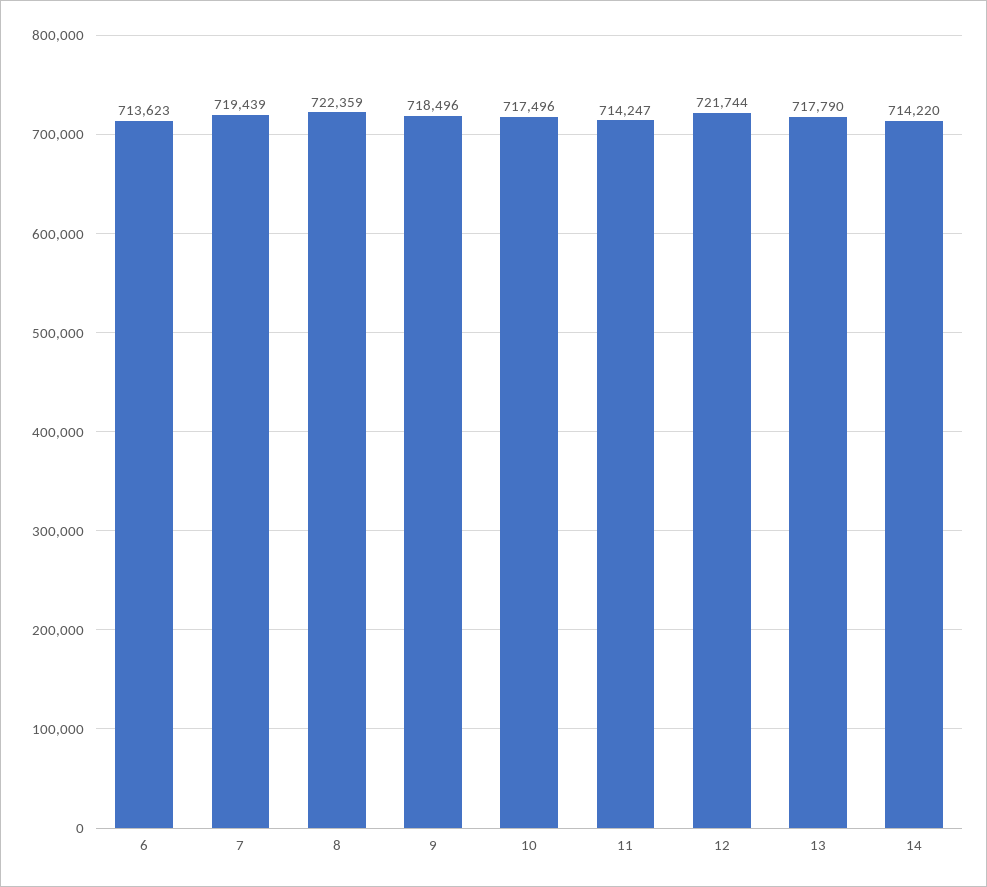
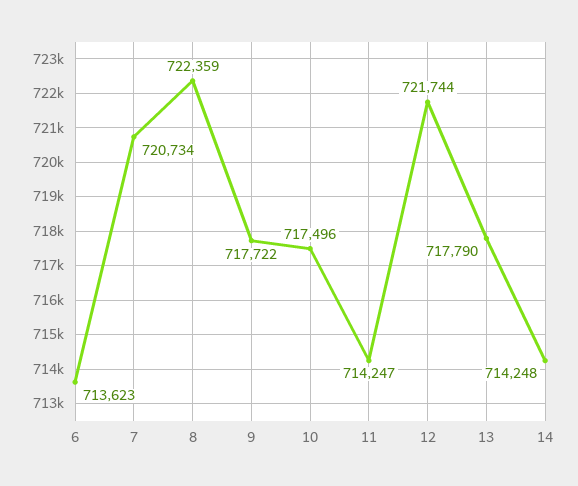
7: 719439 -> 720734
9: 718496 -> 717722
14: 714220 -> 714248

